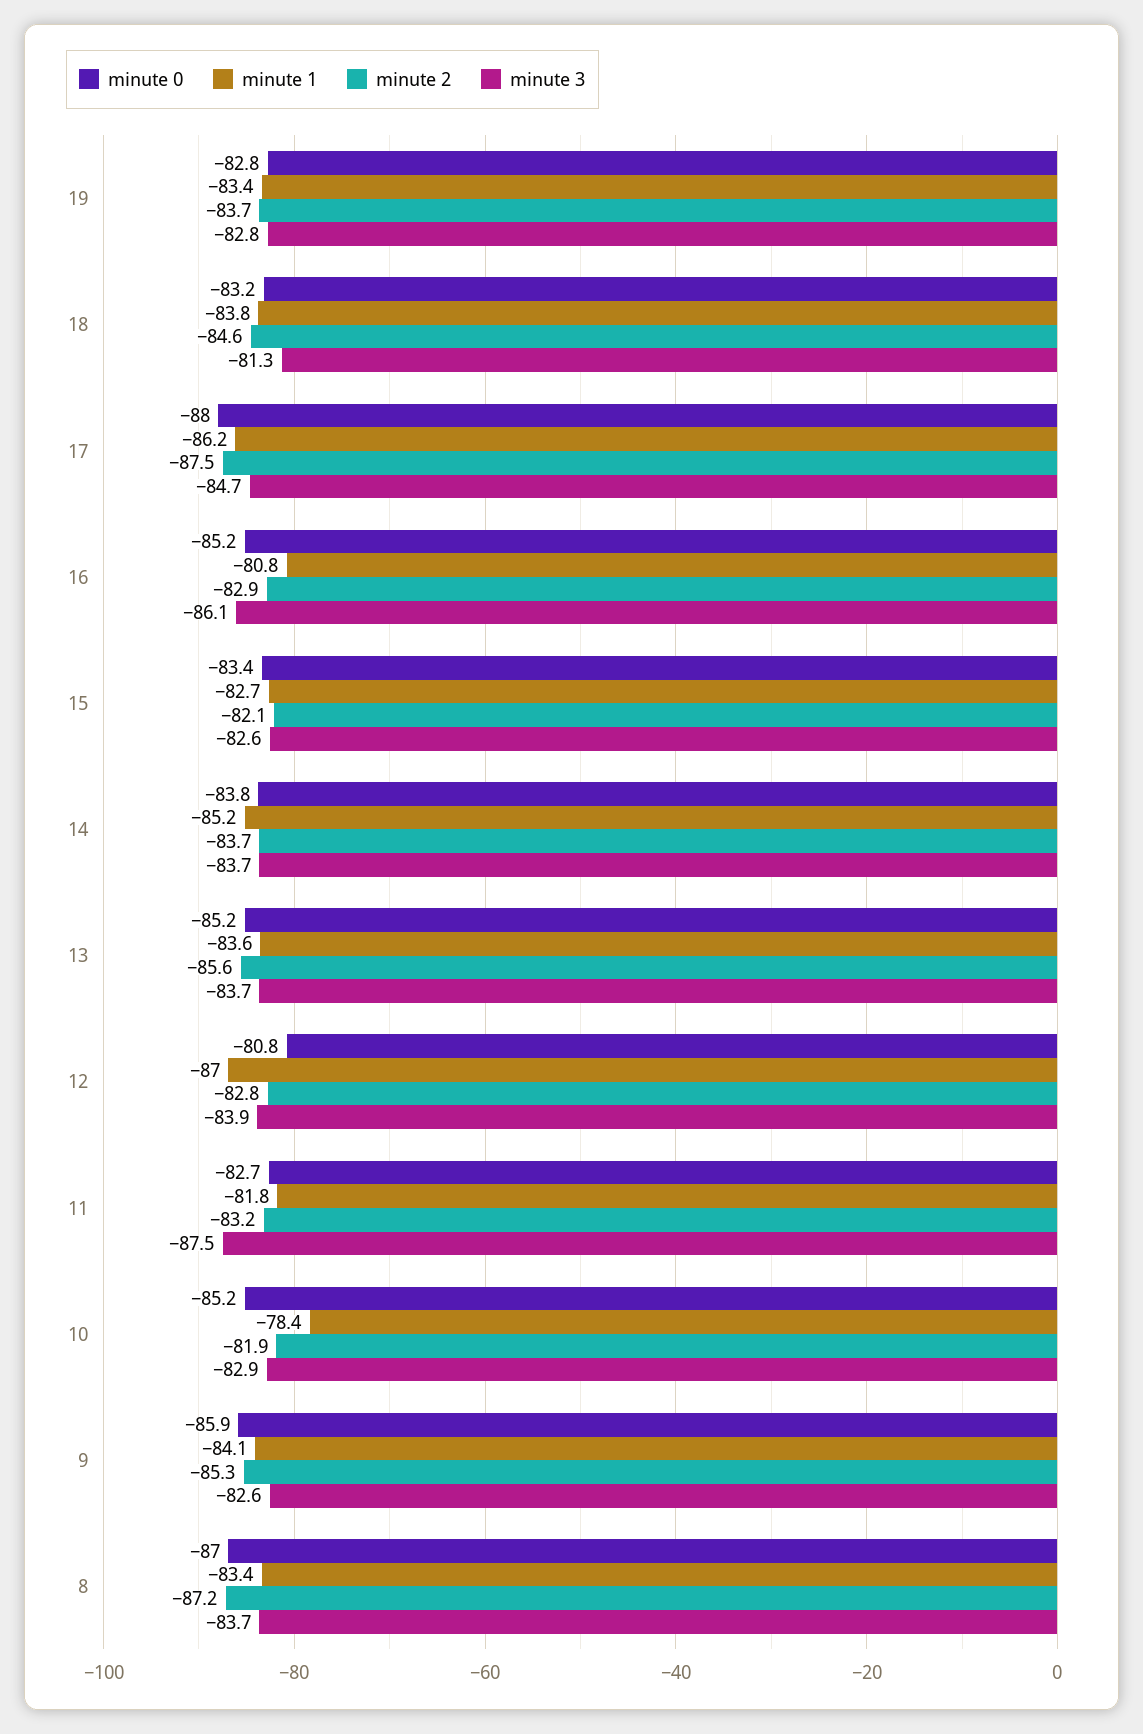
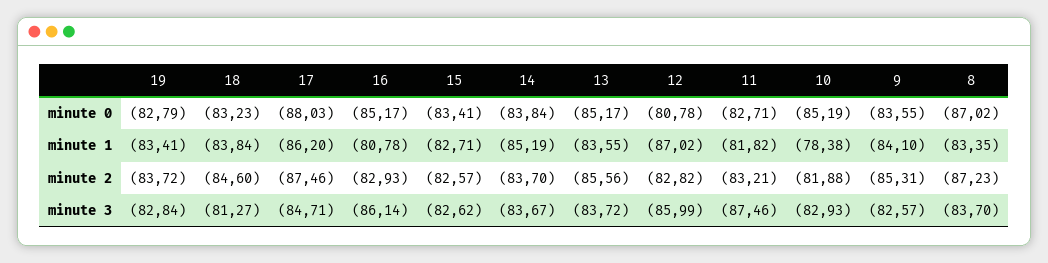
minute 2, 15: -82.1 -> -82.57
minute 3, 12: -83.9 -> -85.99
minute 0, 9: -85.9 -> -83.55

